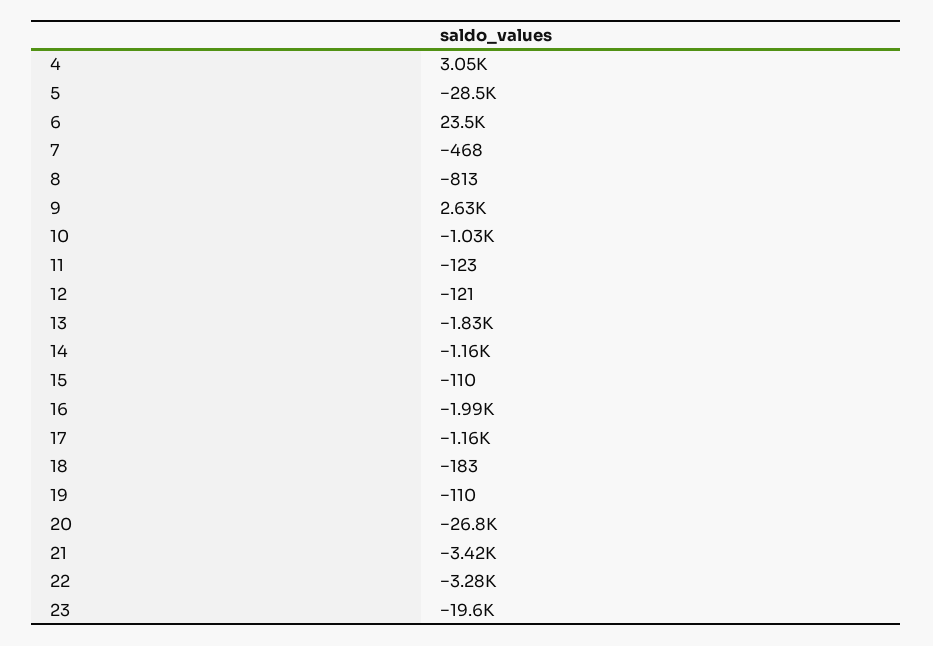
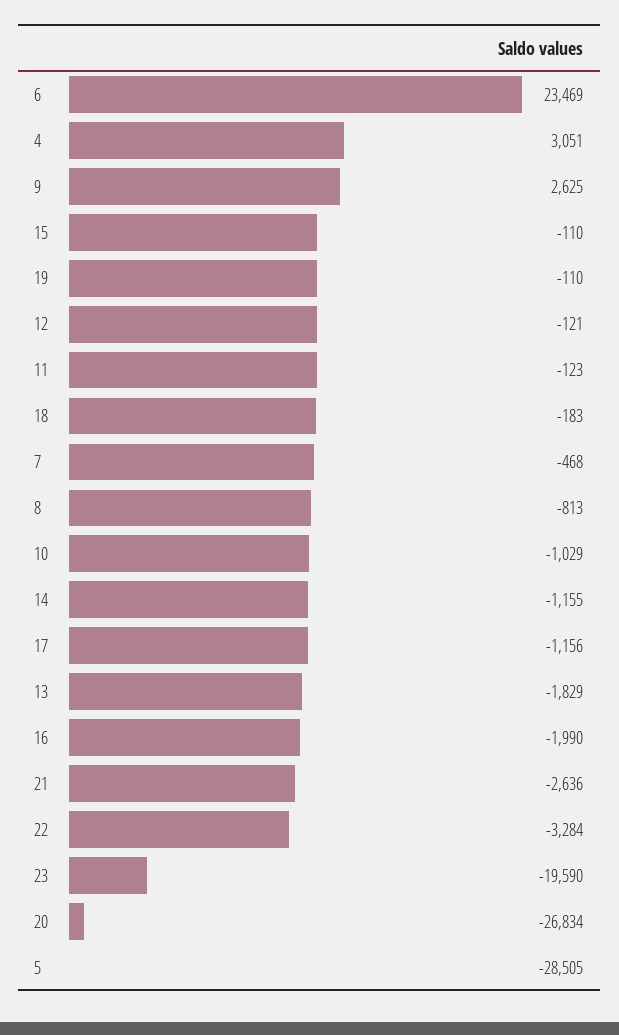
21: -3420 -> -2636

